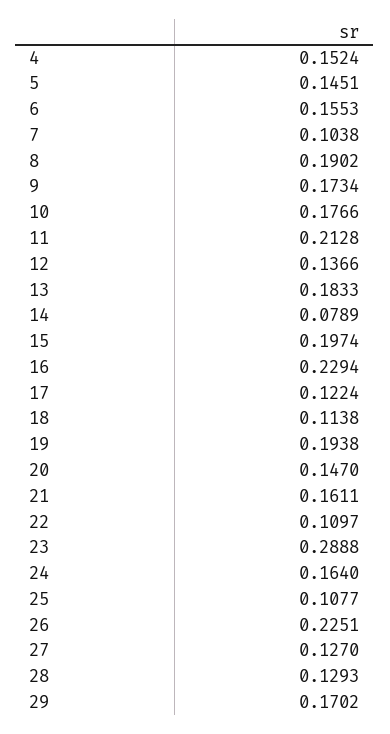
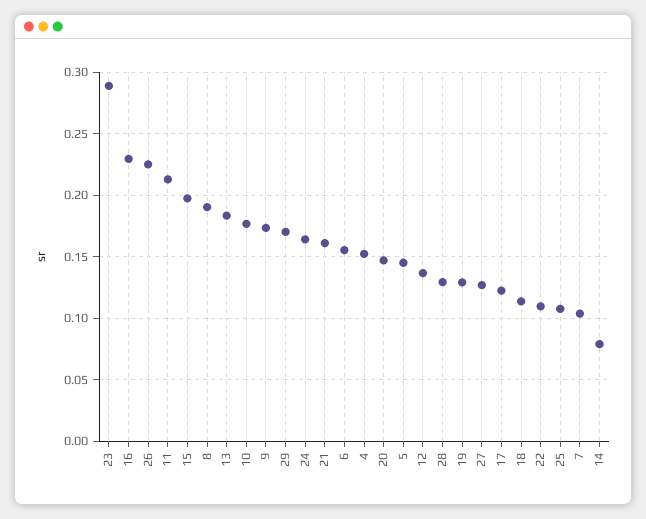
19: 0.1938 -> 0.13

